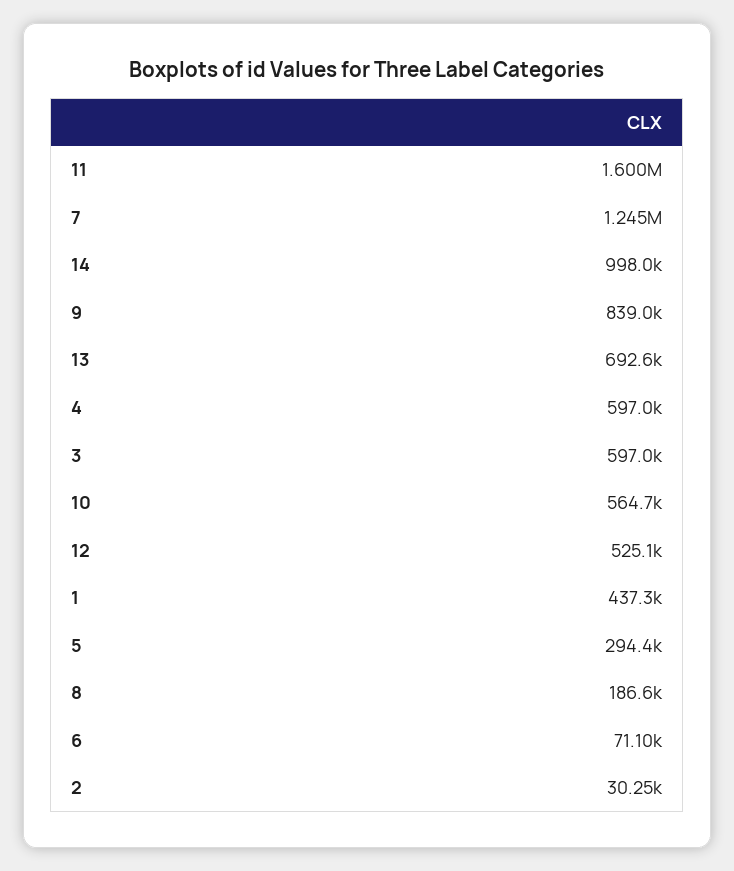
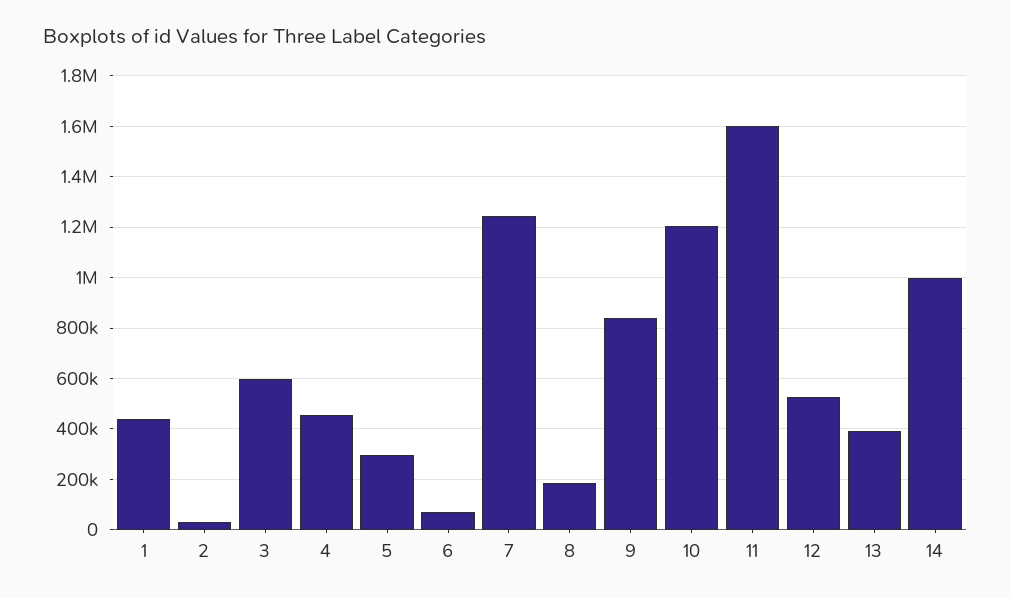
13: 692600 -> 400000
4: 597000 -> 450000
10: 564700 -> 1200000

